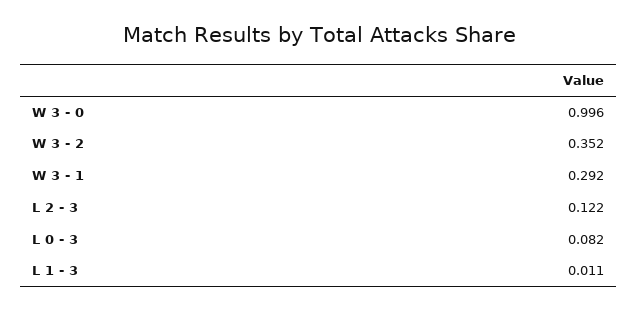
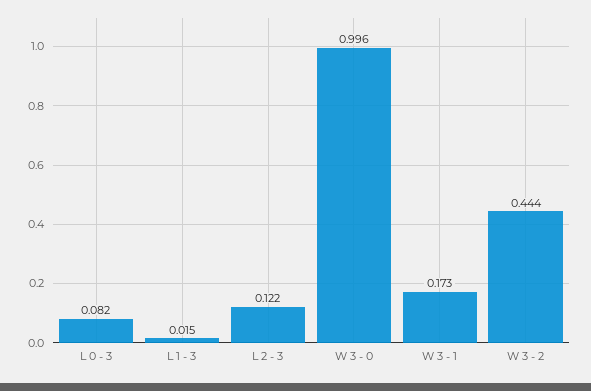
W 3 - 2: 0.352 -> 0.444
W 3 - 1: 0.292 -> 0.173
L 1 - 3: 0.011 -> 0.015

